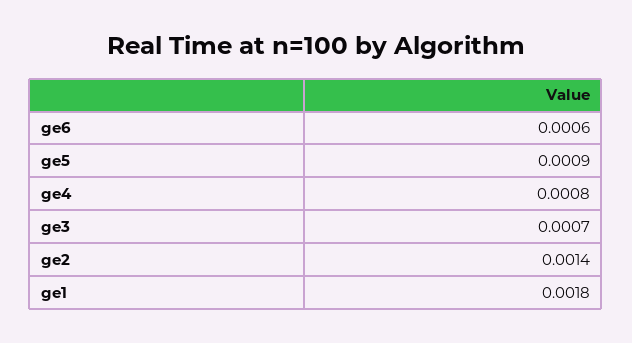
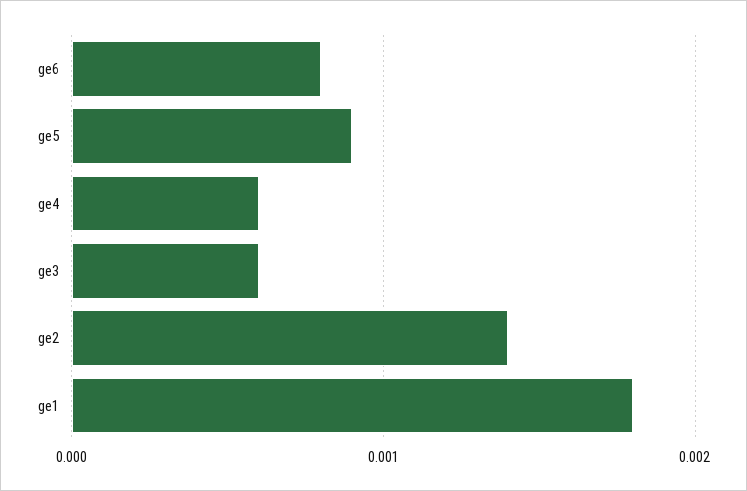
ge6: 0.0006 -> 0.0008
ge4: 0.0008 -> 0.0006
ge3: 0.0007 -> 0.0006

